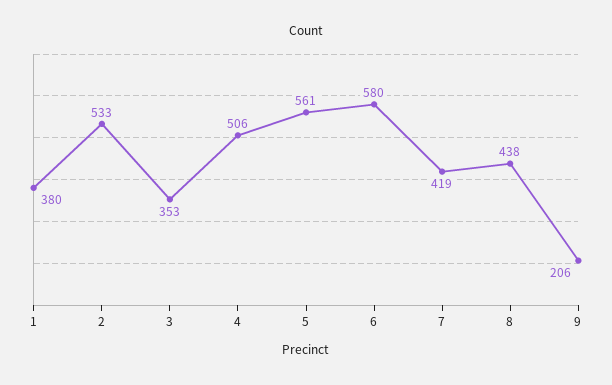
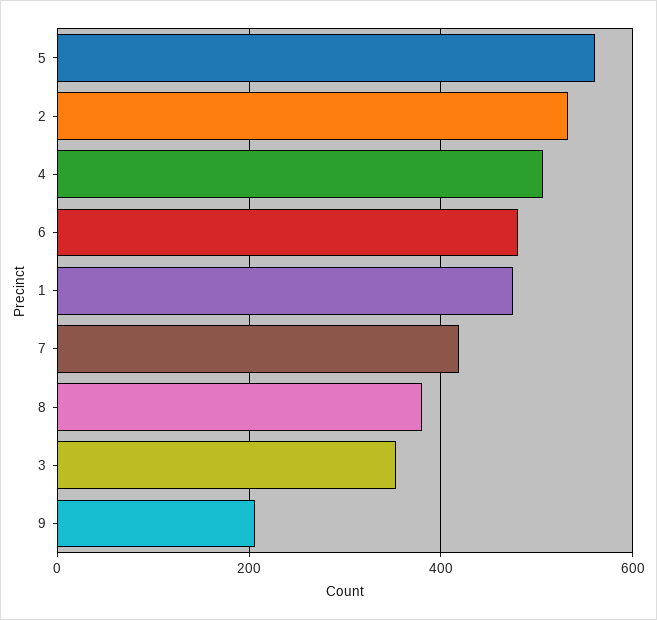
1: 380 -> 480
6: 580 -> 480
8: 438 -> 380

